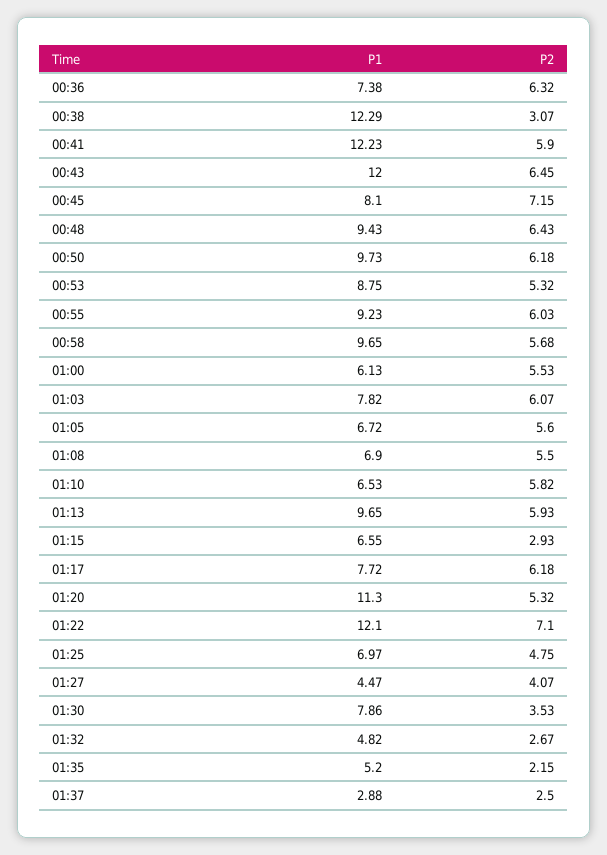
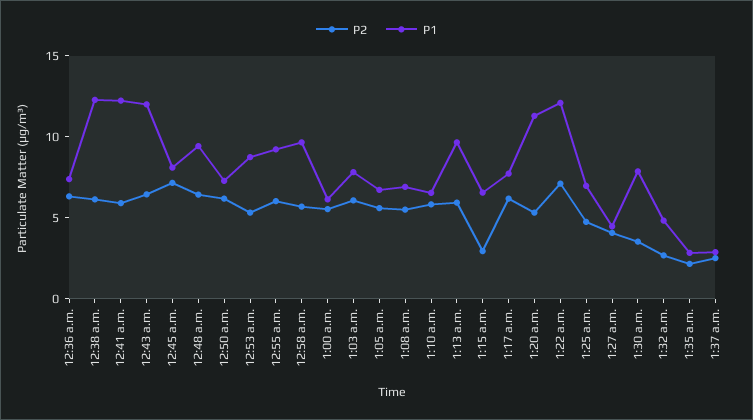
P2, 00:38: 3.07 -> 6
P1, 00:50: 9.73 -> 7
P1, 01:35: 5.2 -> 3

